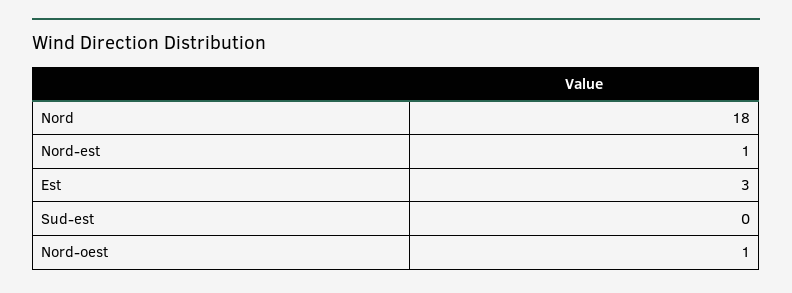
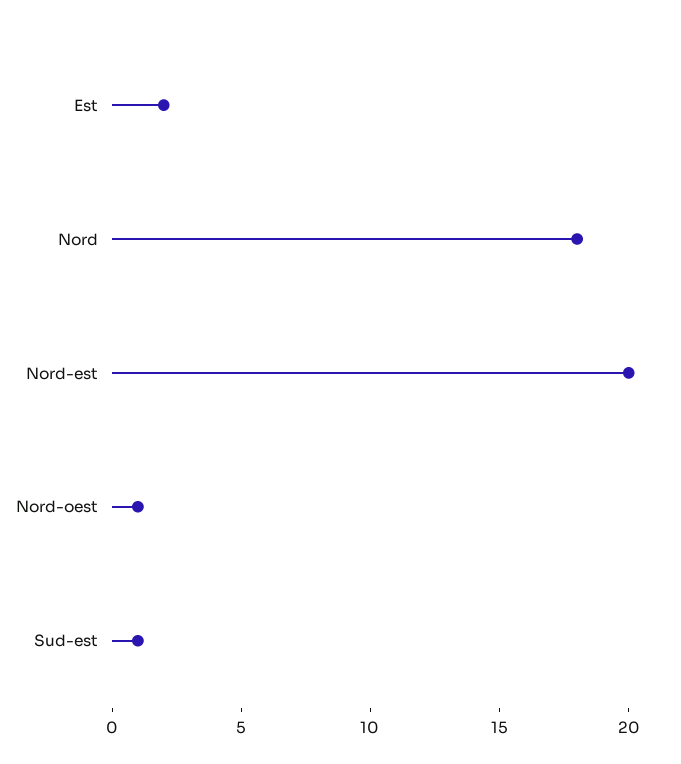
Nord-est: 1 -> 20
Est: 3 -> 2
Sud-est: 0 -> 1

